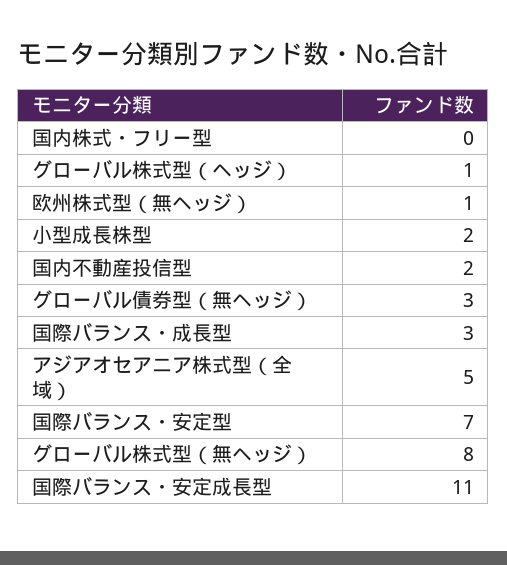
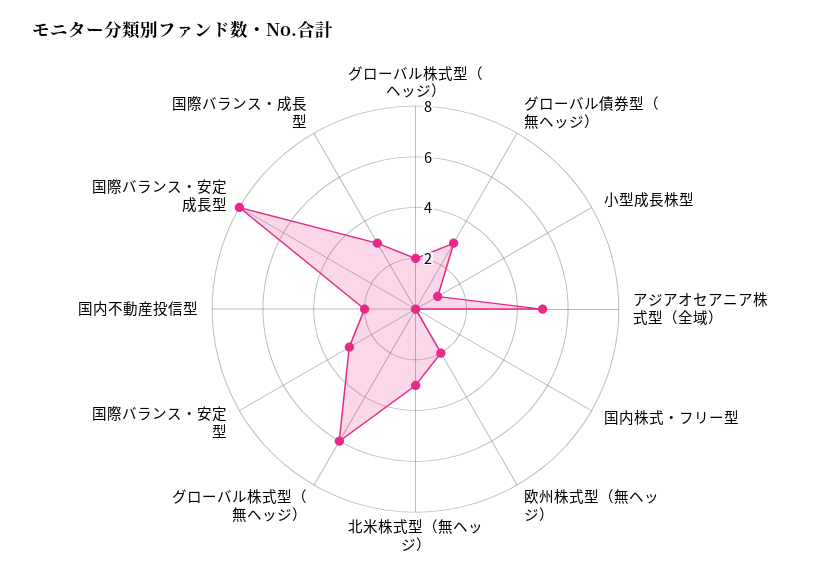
グローバル株式型（ヘッジ）: 1 -> 2
欧州株式型（無ヘッジ）: 1 -> 2
小型成長株型: 2 -> 1
国際バランス・安定型: 7 -> 3
グローバル株式型（無ヘッジ）: 8 -> 6
国際バランス・安定成長型: 11 -> 8
北米株式型（無ヘッジ）: none -> 3

